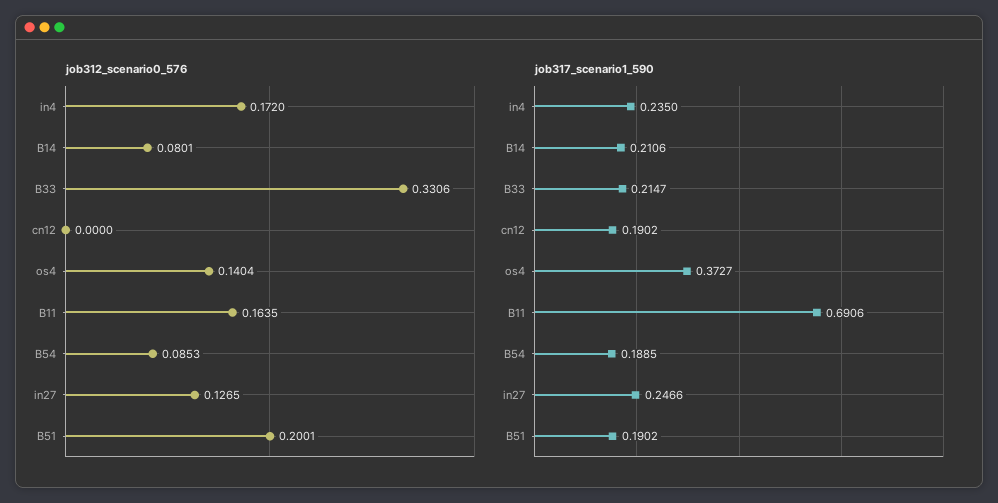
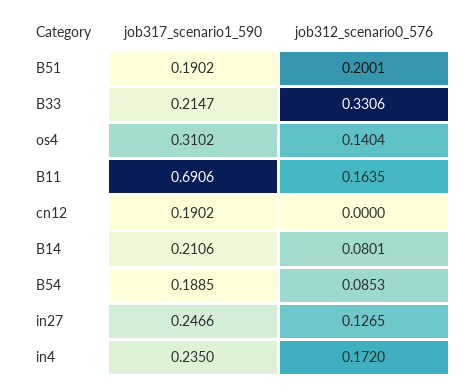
job317_scenario1_590, os4: 0.3727 -> 0.3102

